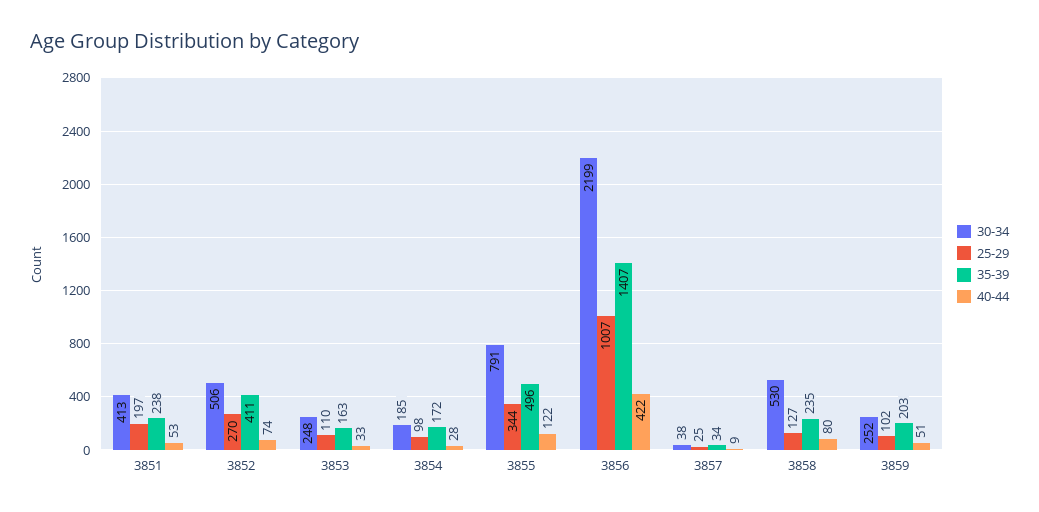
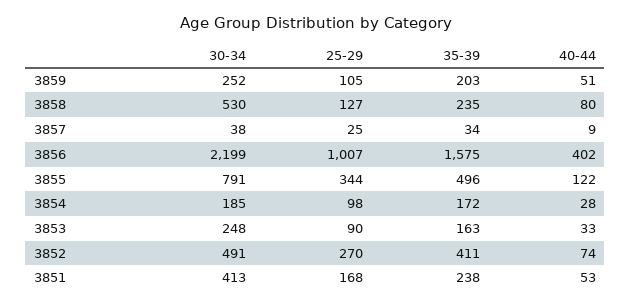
25-29, 3851: 197 -> 168
30-34, 3852: 506 -> 491
25-29, 3853: 110 -> 90
35-39, 3856: 1407 -> 1575
40-44, 3856: 422 -> 402
25-29, 3859: 102 -> 105

